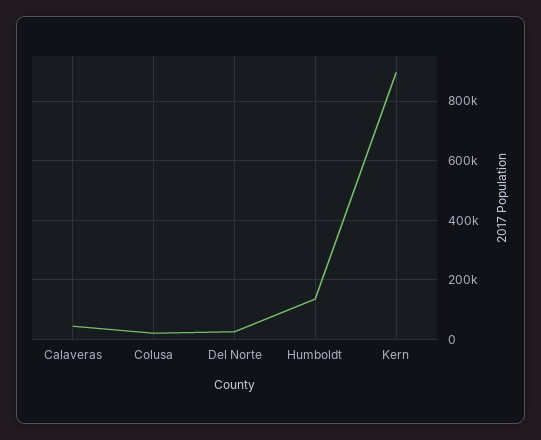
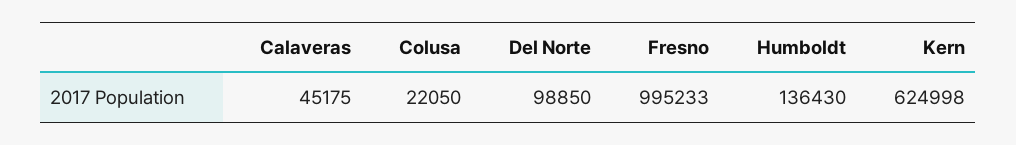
Del Norte: 25000 -> 98850
Kern: 900000 -> 624998
Fresno: none -> 995233

